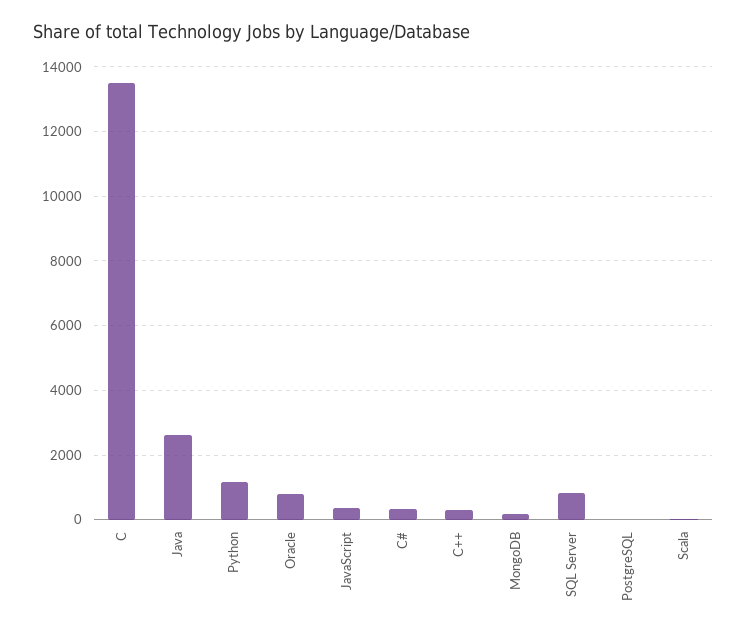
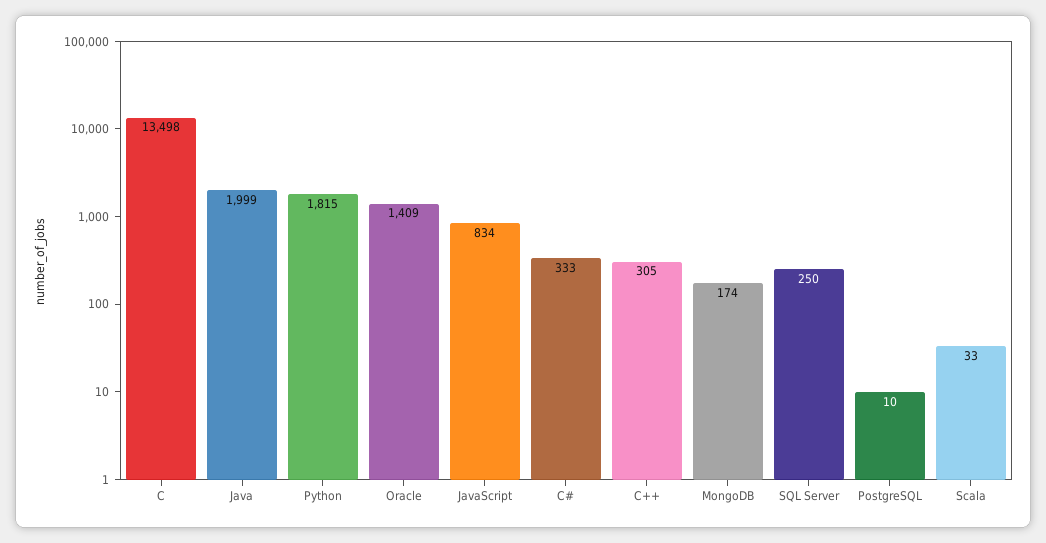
Java: 2600 -> 1999
Python: 1200 -> 1815
Oracle: 800 -> 1409
JavaScript: 400 -> 834
SQL Server: 800 -> 250

